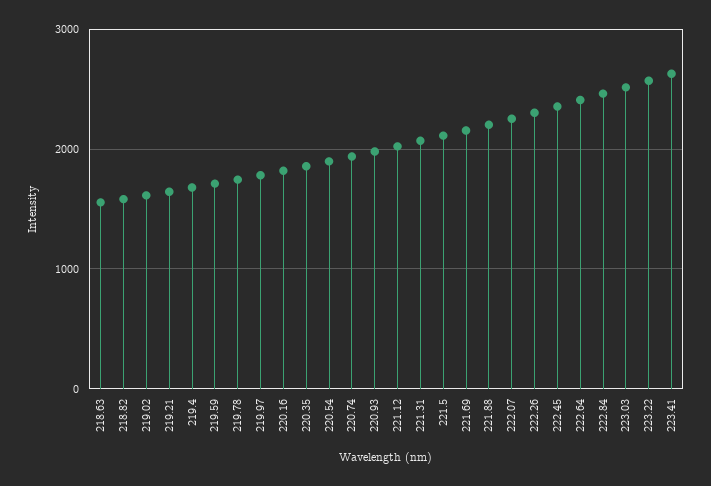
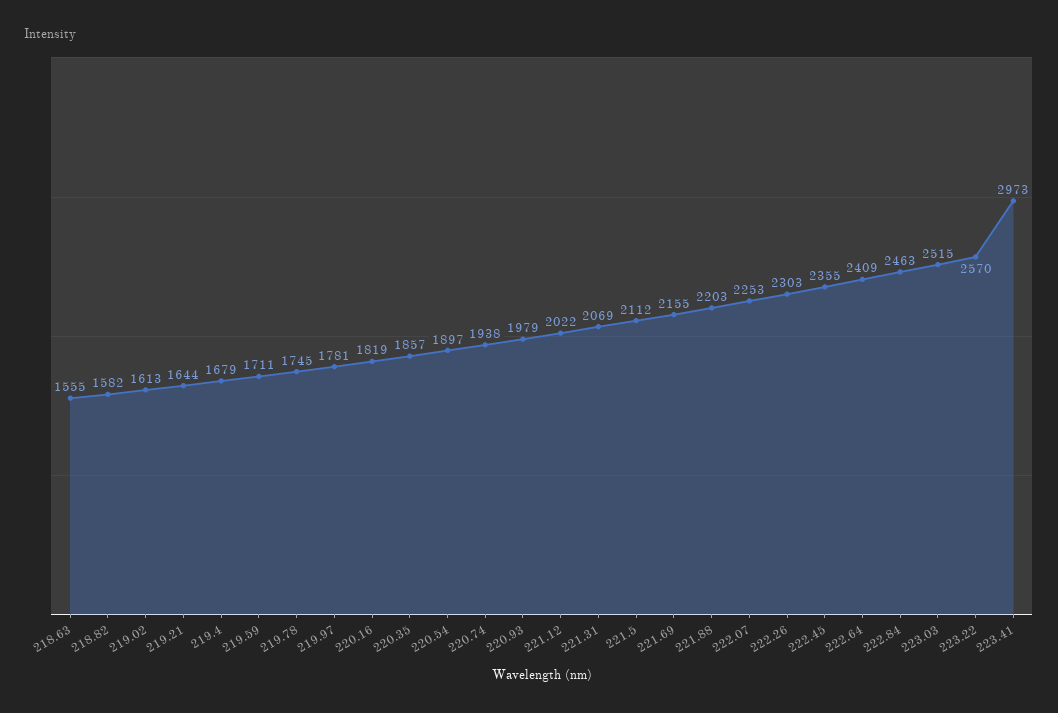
223.41: 2600 -> 2973

